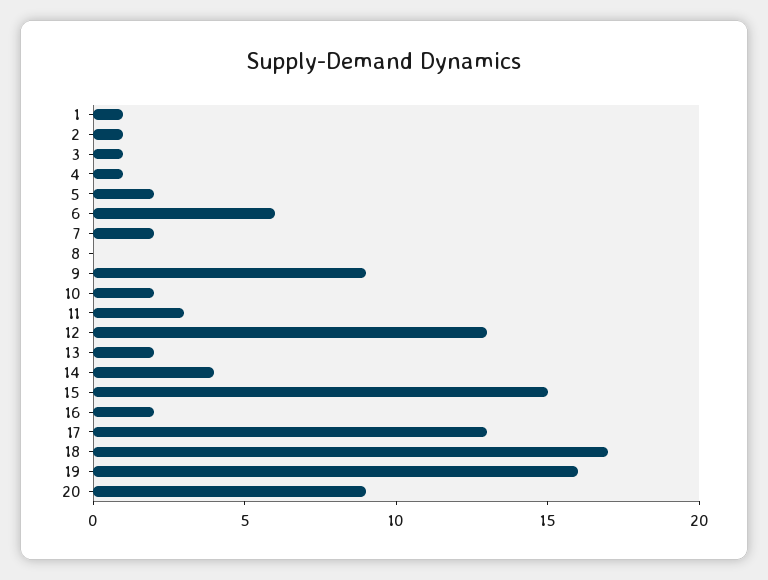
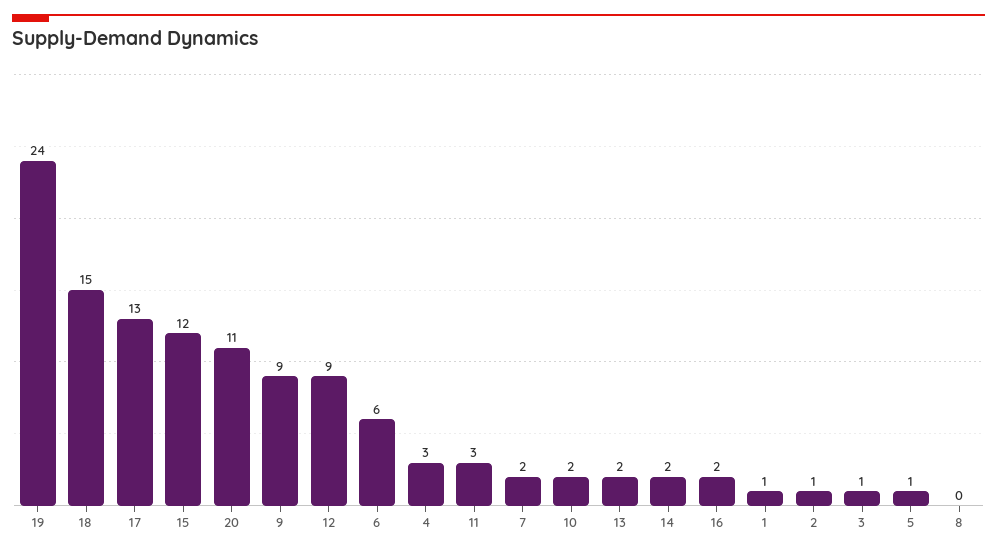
4: 1 -> 3
5: 2 -> 1
12: 13 -> 9
14: 4 -> 2
15: 15 -> 12
18: 17 -> 15
19: 16 -> 24
20: 9 -> 11

